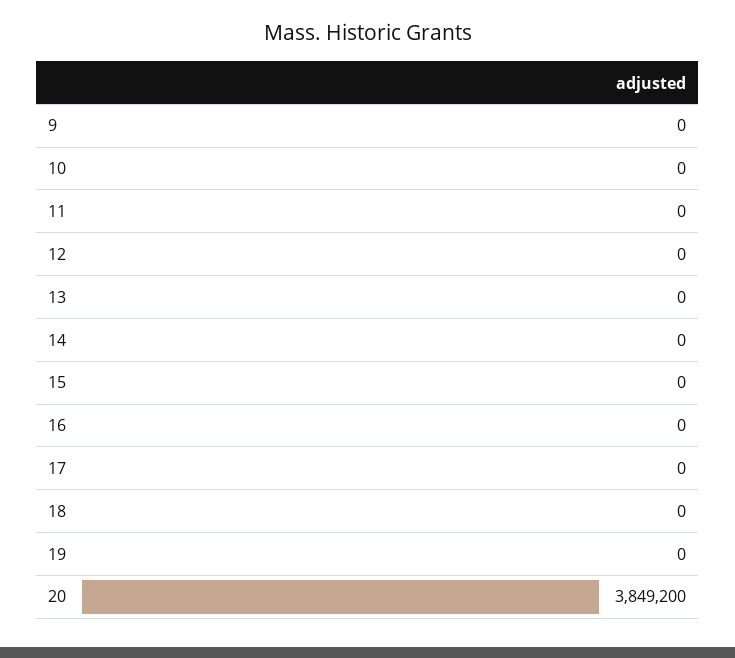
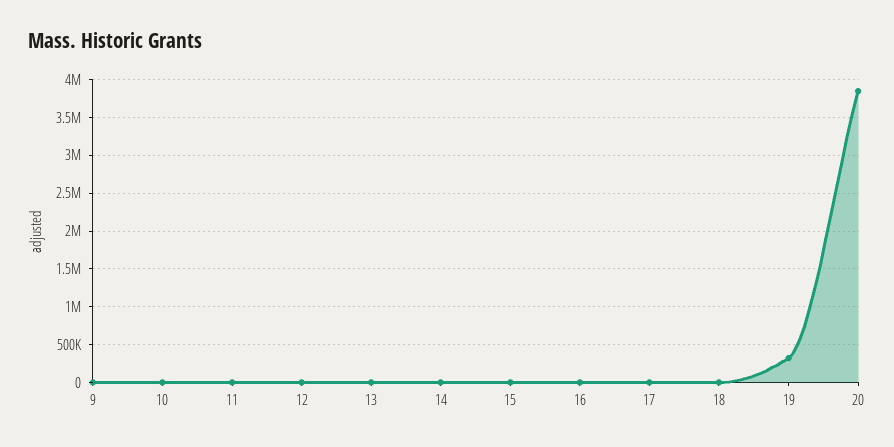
19: 0 -> 300000

